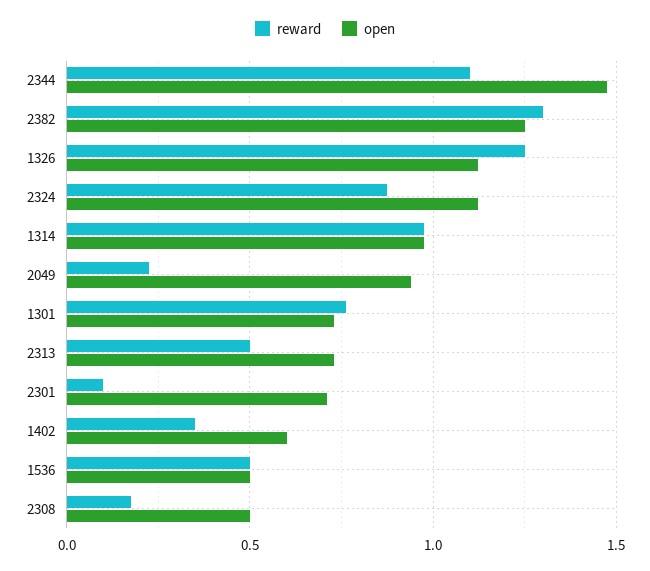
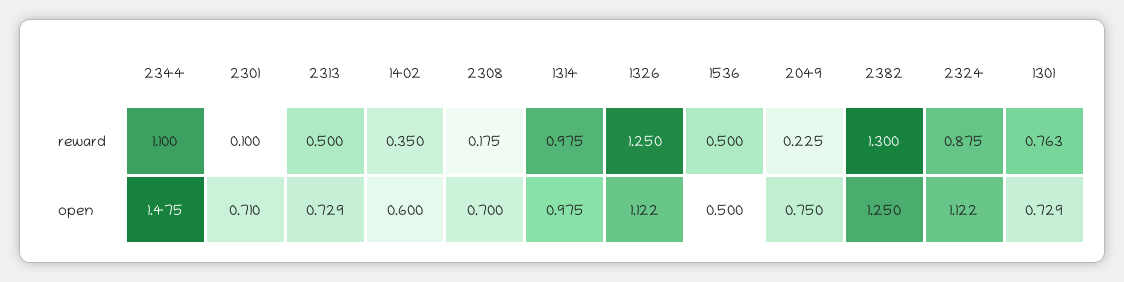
open, 2049: 0.95 -> 0.75
open, 2308: 0.5 -> 0.7

